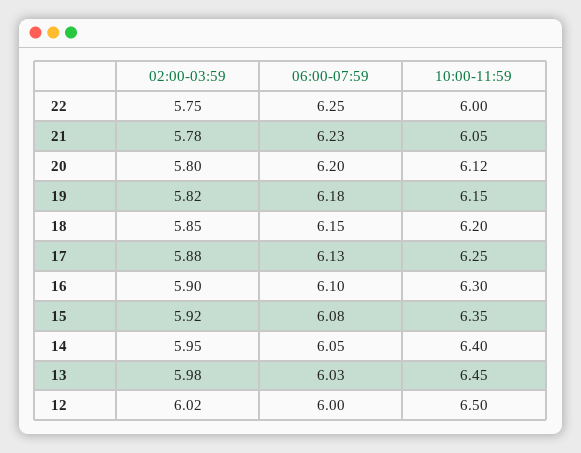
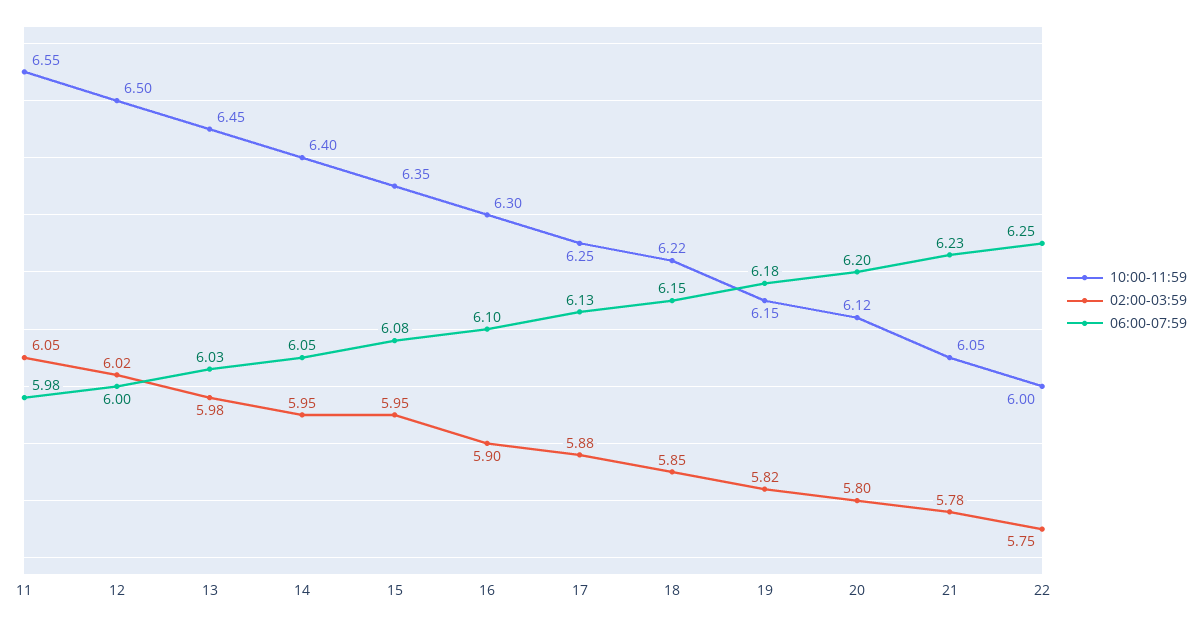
10:00-11:59, 18: 6.2 -> 6.22
02:00-03:59, 15: 5.92 -> 5.95
10:00-11:59, 11: none -> 6.55
02:00-03:59, 11: none -> 6.05
06:00-07:59, 11: none -> 5.98

